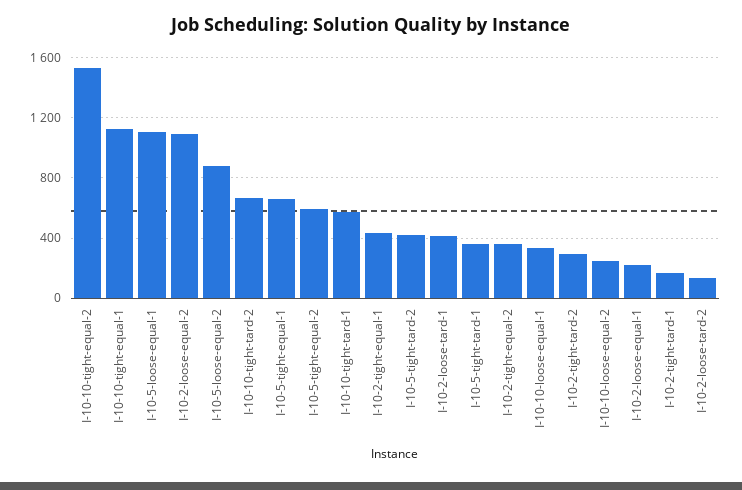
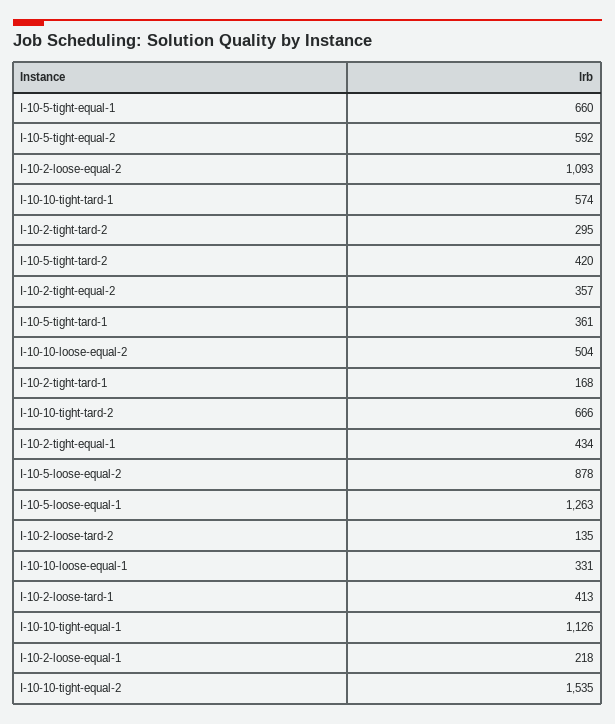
I-10-5-loose-equal-1: 1100 -> 1263
I-10-10-loose-equal-2: 250 -> 504

